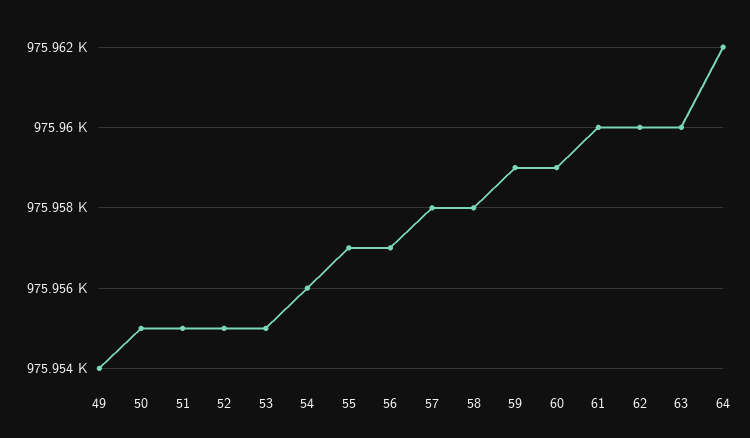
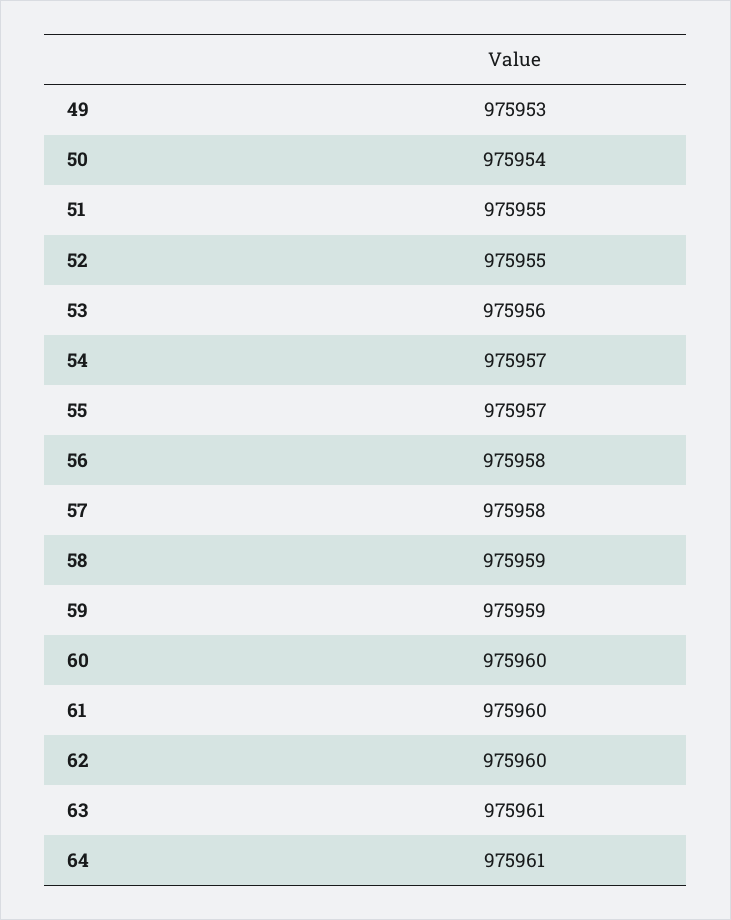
49: 975954 -> 975953
50: 975955 -> 975954
53: 975955 -> 975956
54: 975956 -> 975957
56: 975957 -> 975958
58: 975958 -> 975959
60: 975959 -> 975960
63: 975960 -> 975961
64: 975962 -> 975961

